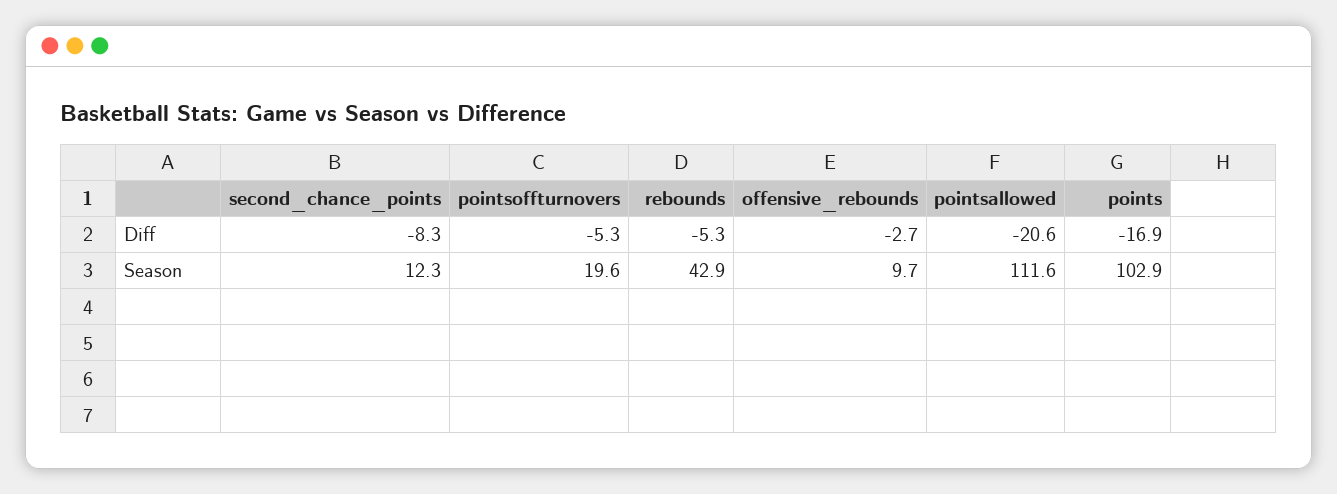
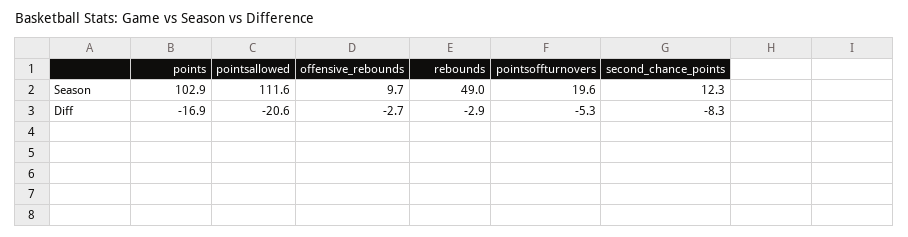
rebounds, Diff: -5.3 -> -2.9
rebounds, Season: 42.9 -> 49

